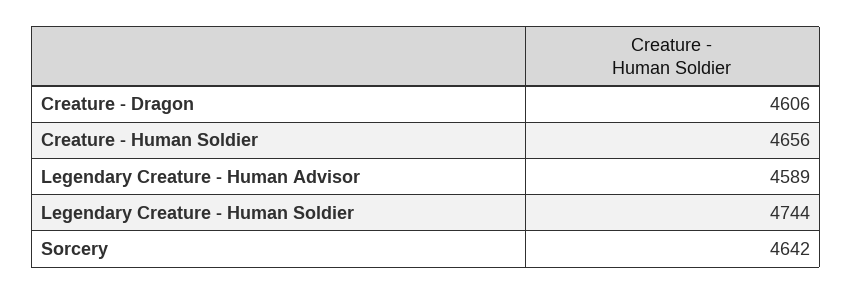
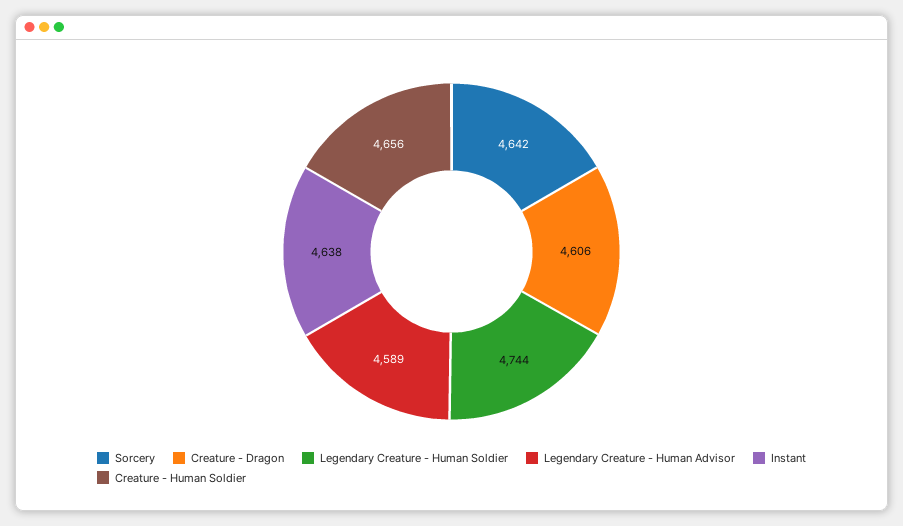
Instant: none -> 4638

